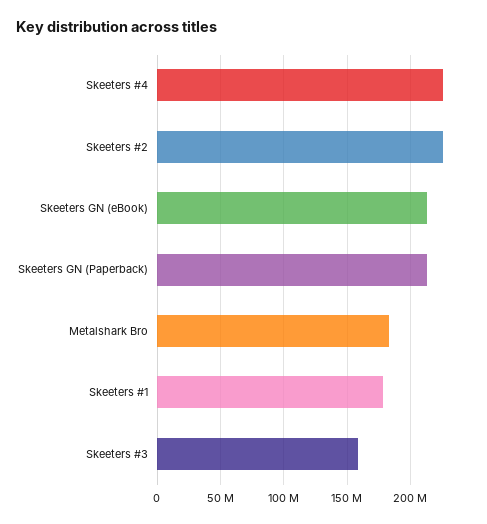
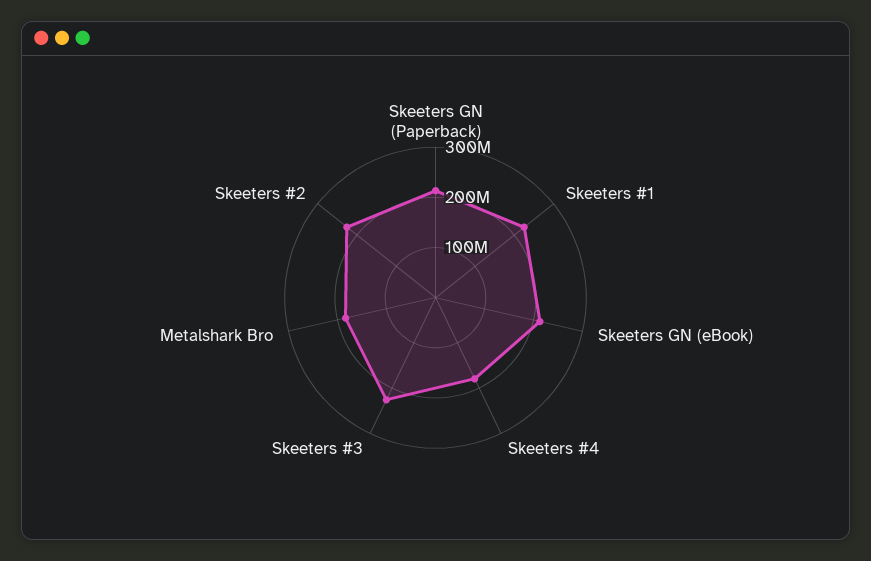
Skeeters #4: 225000000 -> 180000000
Skeeters #1: 180000000 -> 220000000
Skeeters #3: 160000000 -> 220000000

